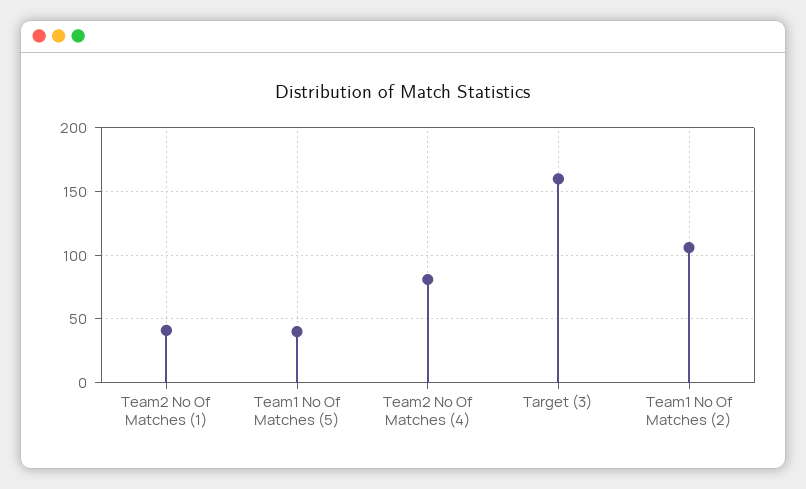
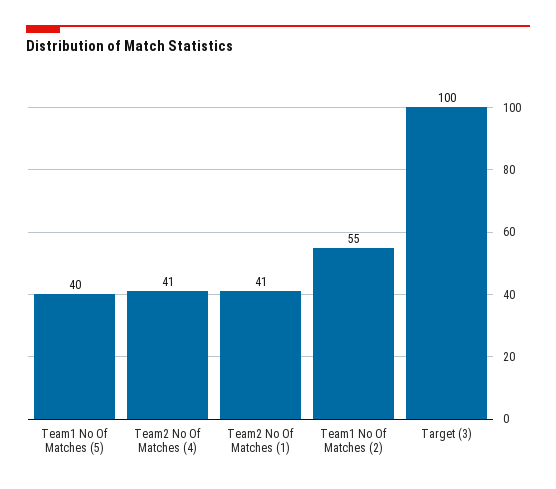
Team2 No Of Matches (4): 80 -> 41
Target (3): 160 -> 100
Team1 No Of Matches (2): 105 -> 55

